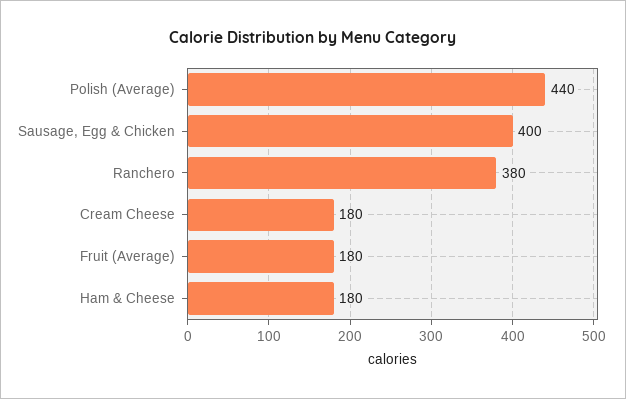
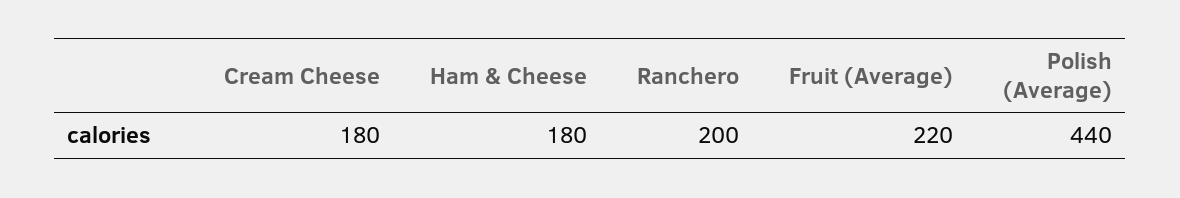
Sausage, Egg & Chicken: 400 -> none
Ranchero: 380 -> 200
Fruit (Average): 180 -> 220

